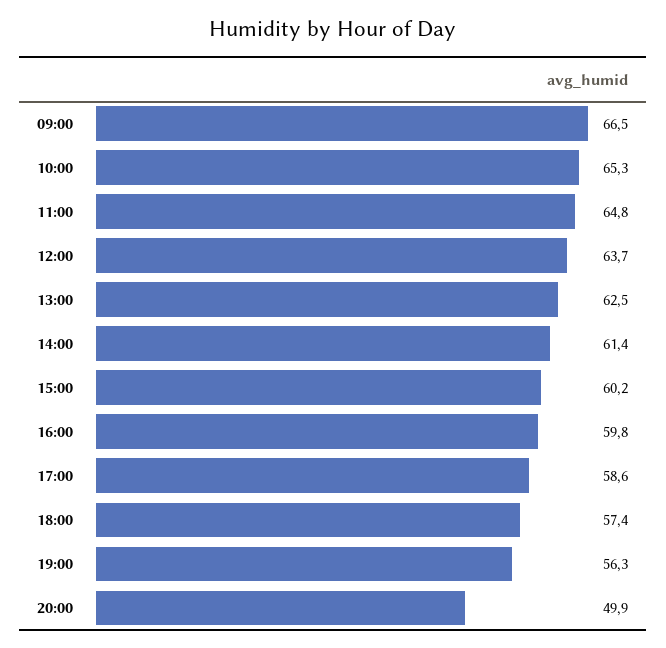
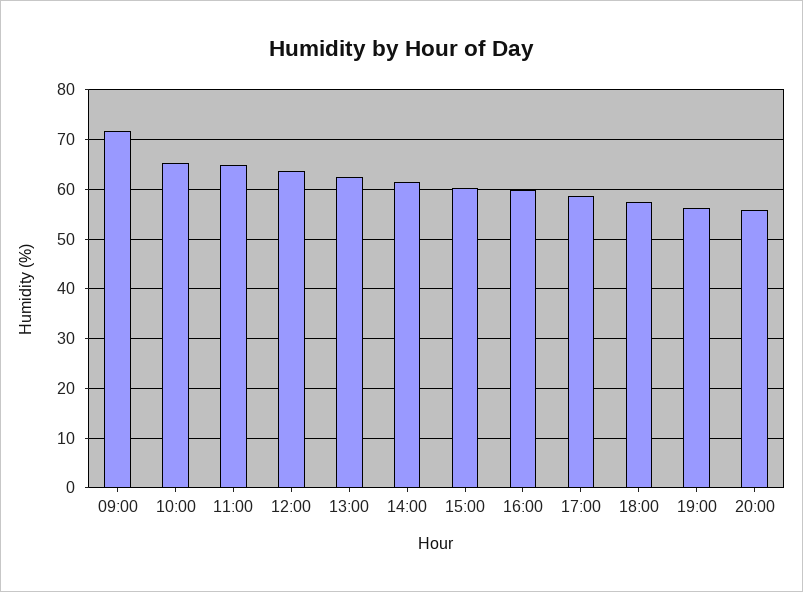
09:00: 66.5 -> 72
20:00: 49.9 -> 56

